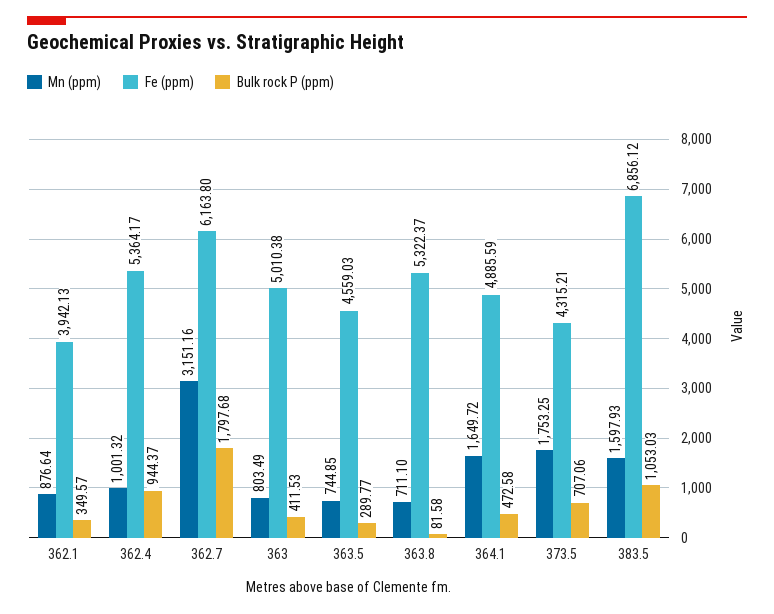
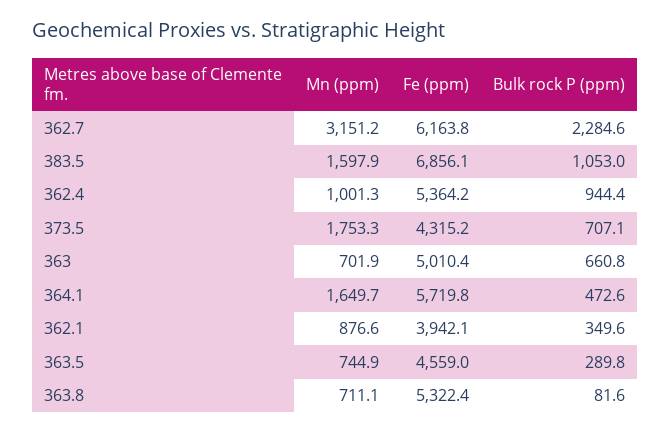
Bulk rock P (ppm), 362.7: 1797.68 -> 2284.6
Mn (ppm), 363: 803.49 -> 701.9
Bulk rock P (ppm), 363: 411.53 -> 660.8
Fe (ppm), 364.1: 4885.59 -> 5719.8

